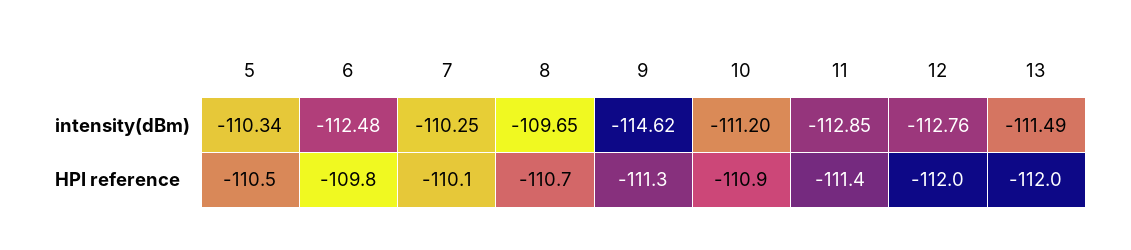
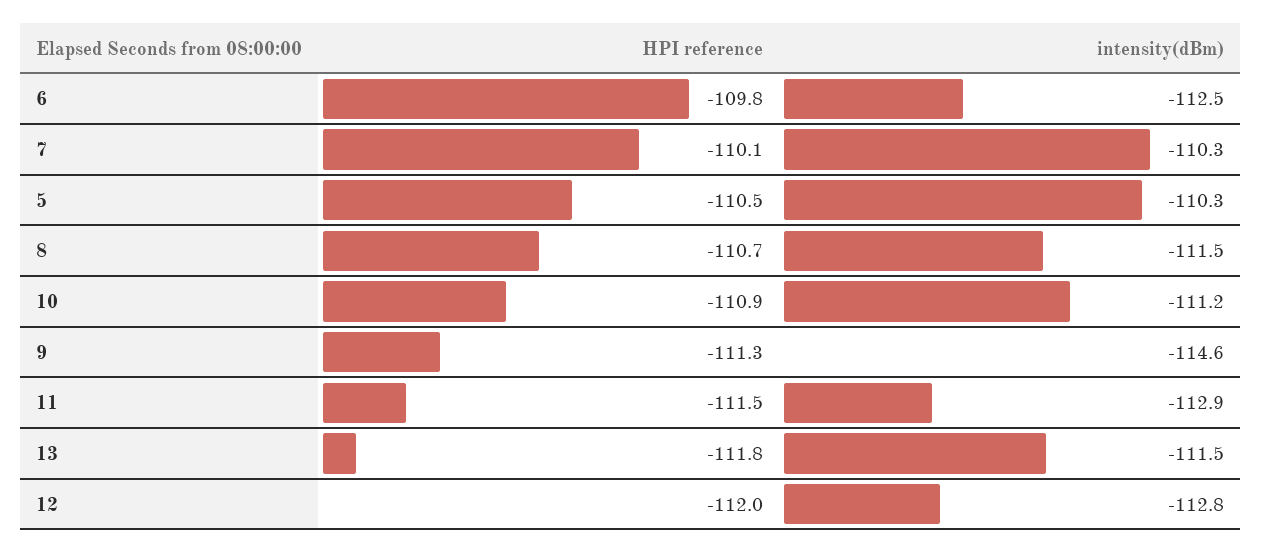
8, intensity(dBm): -109.65 -> -111.5
11, HPI reference: -111.4 -> -111.5
13, HPI reference: -112 -> -111.8

